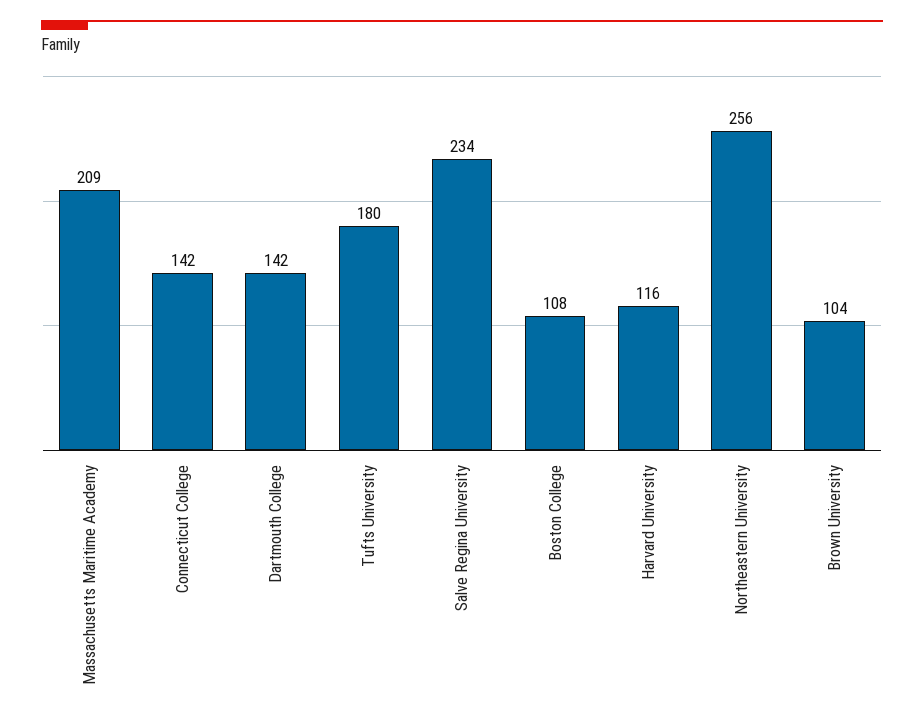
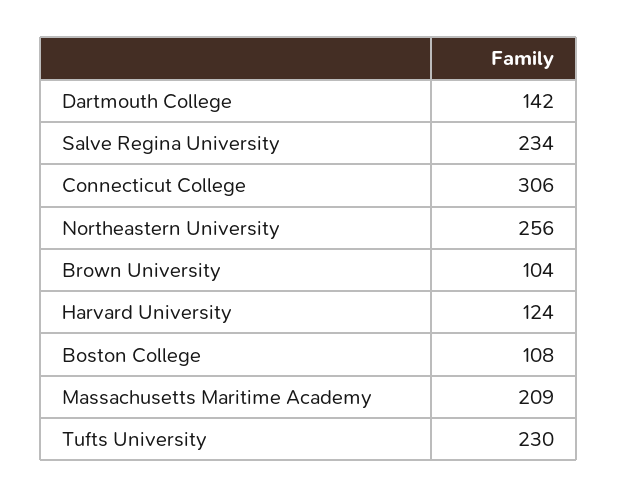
Connecticut College: 142 -> 306
Tufts University: 180 -> 230
Harvard University: 116 -> 124

